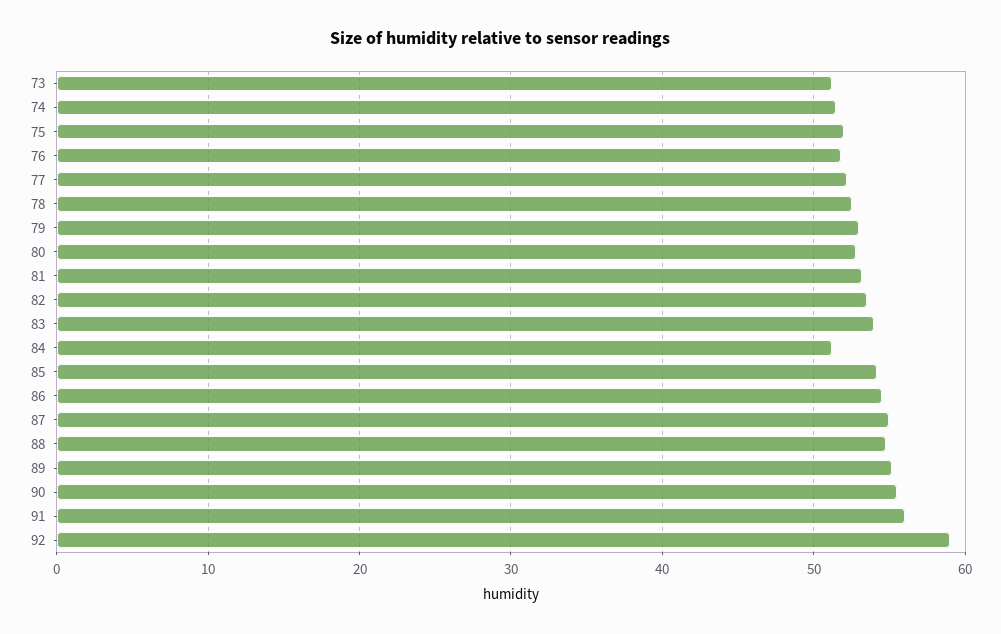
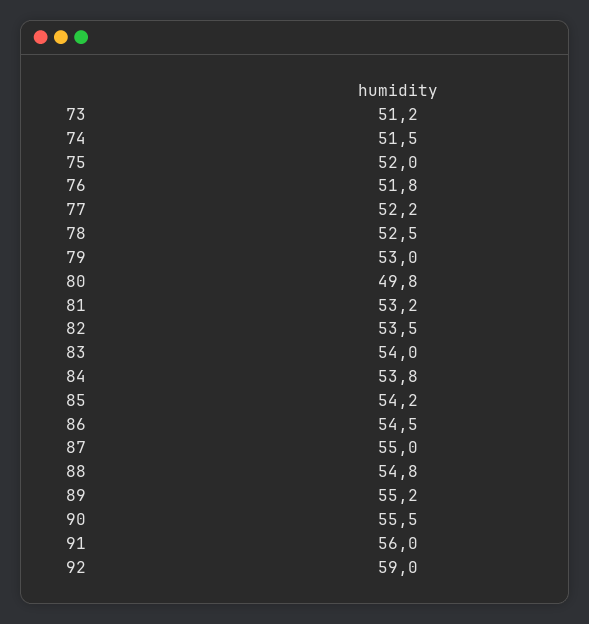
80: 53 -> 49.8
84: 51 -> 53.8

